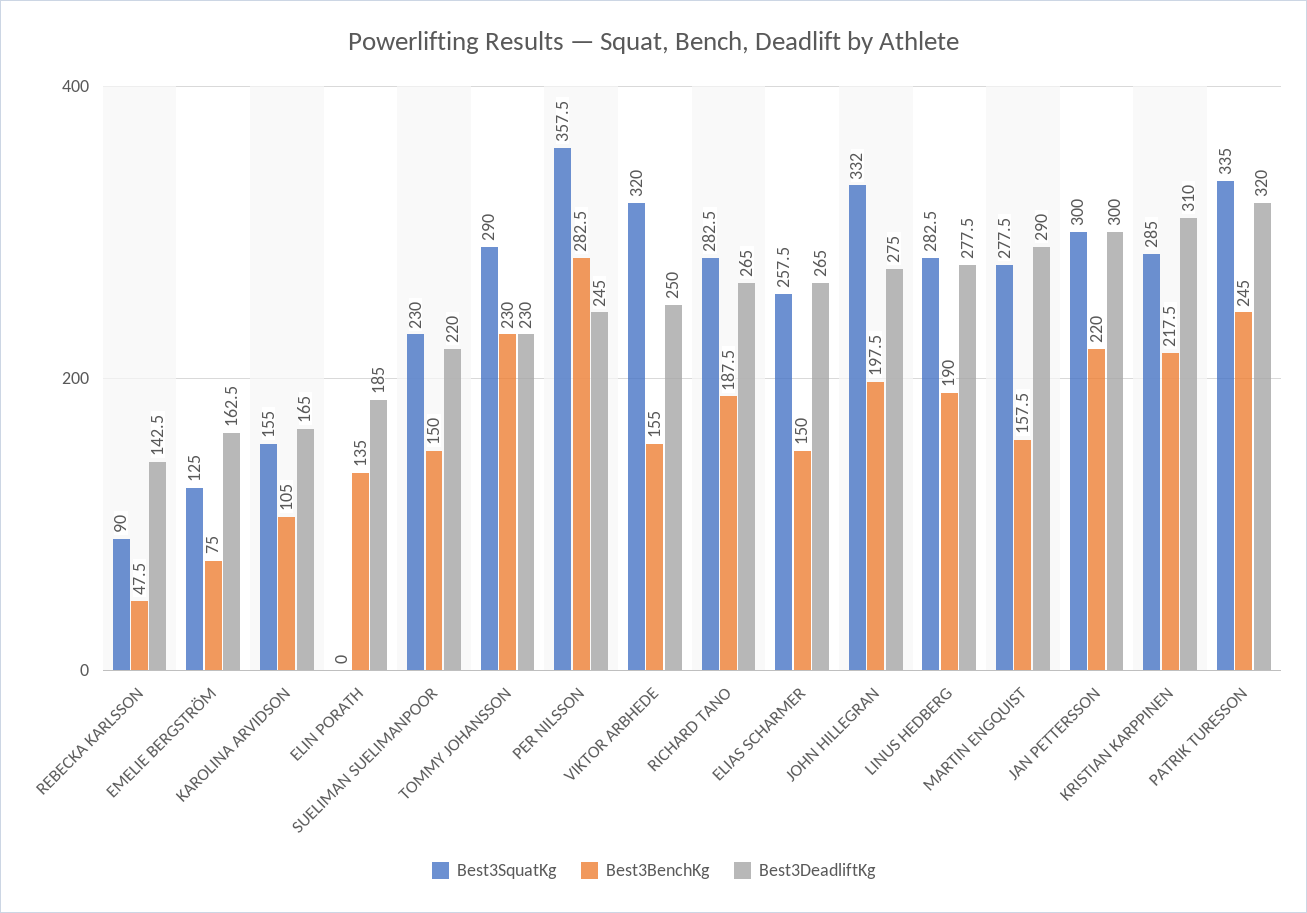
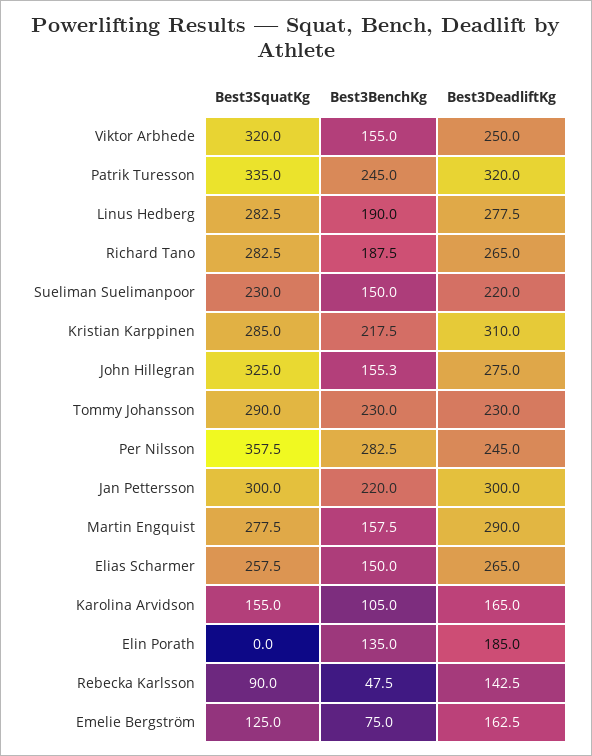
Best3SquatKg, JOHN HILLEGRAN: 332 -> 325
Best3BenchKg, JOHN HILLEGRAN: 197.5 -> 155.3

